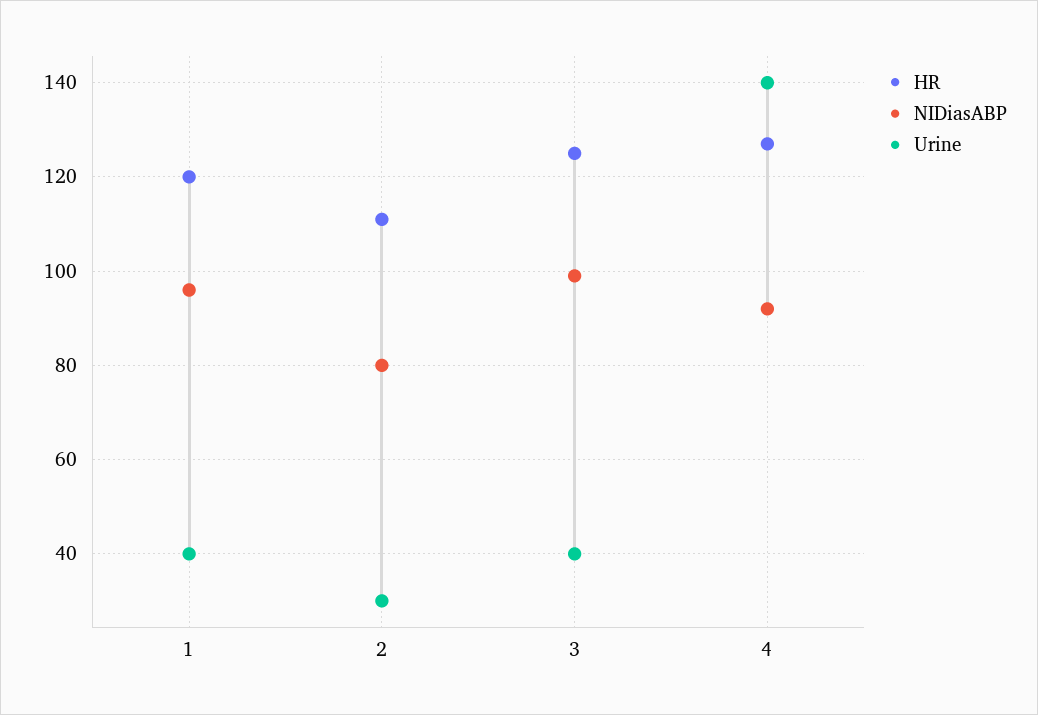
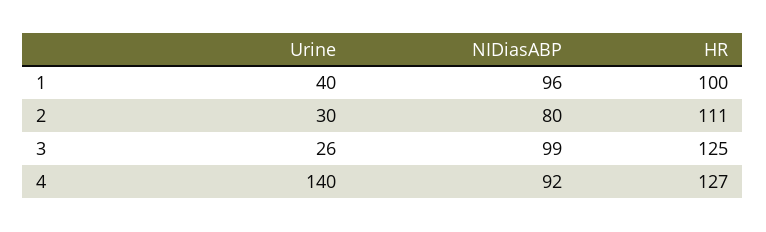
HR, 1: 120 -> 100
Urine, 3: 40 -> 26

